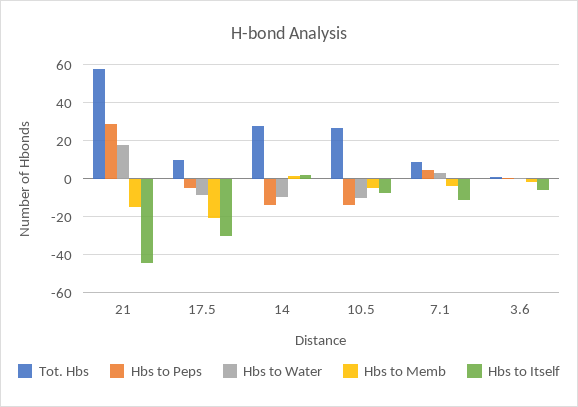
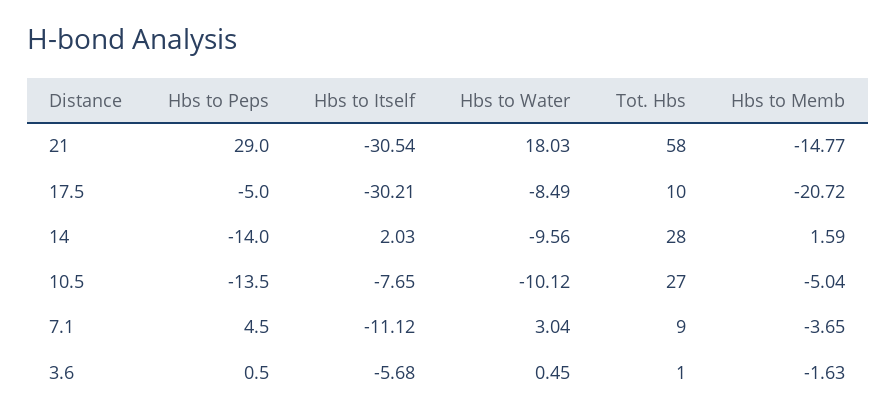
Hbs to Itself, 21: -45 -> -30.54

